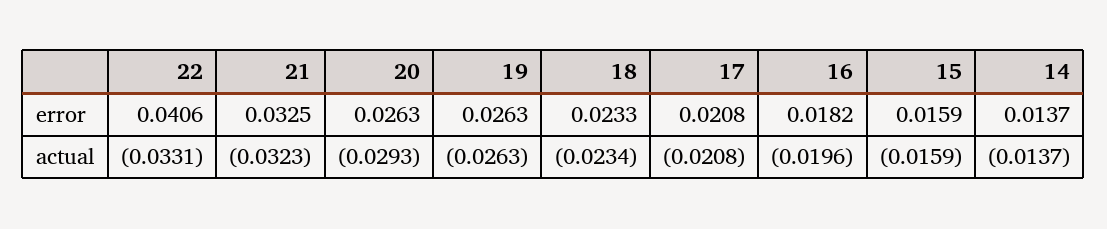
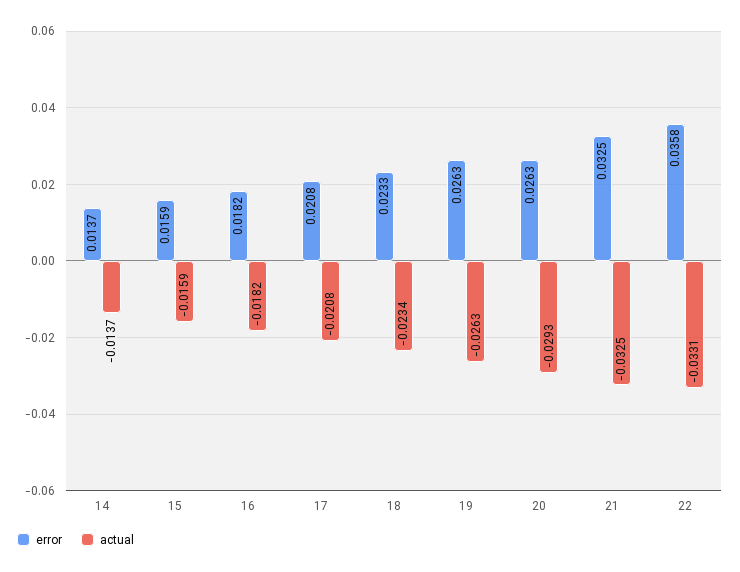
error, 22: 0.0406 -> 0.0358
actual, 21: -0.0323 -> -0.0325
actual, 16: -0.0196 -> -0.0182

